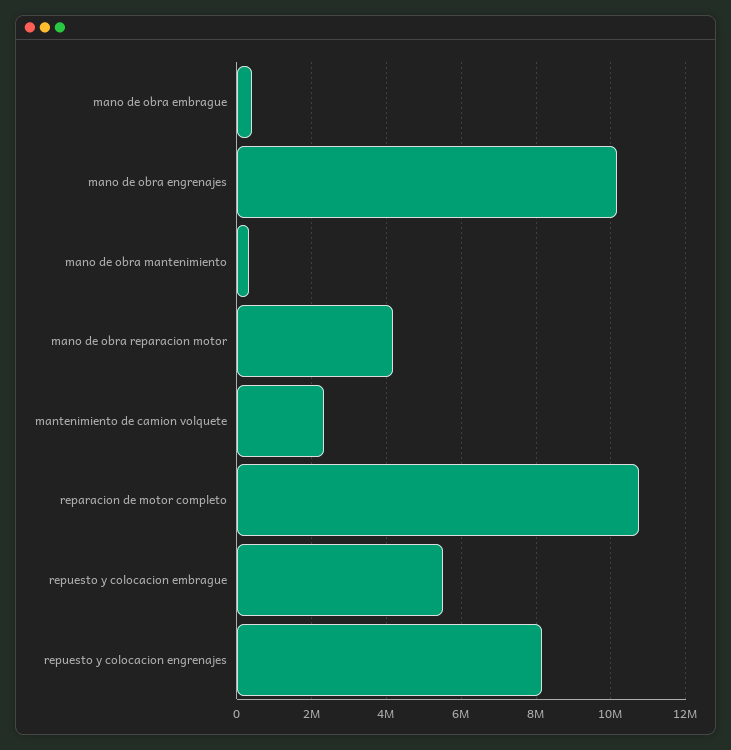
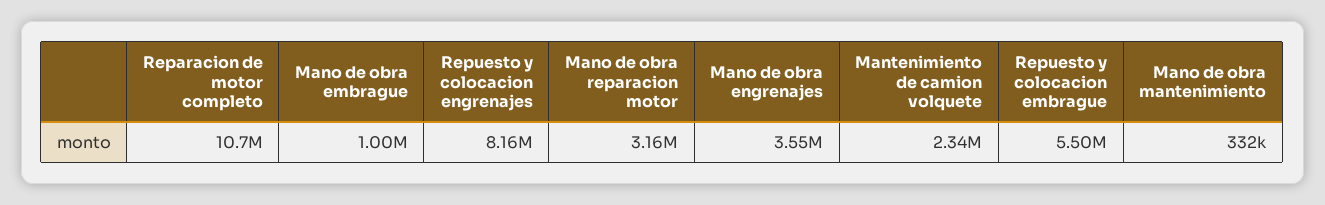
mano de obra embrague: 400000 -> 1000000
mano de obra engrenajes: 10200000 -> 3550000
mano de obra reparacion motor: 4200000 -> 3160000

